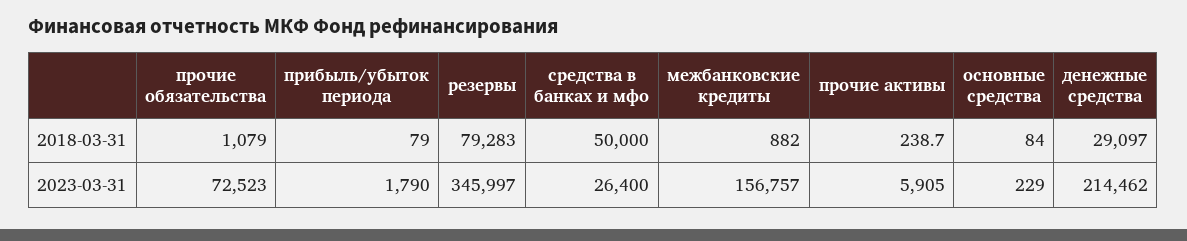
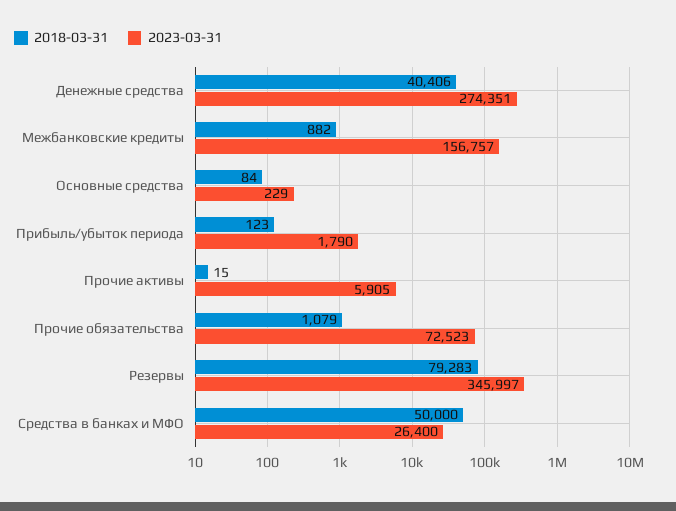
2018-03-31, прибыль/убыток периода: 79 -> 123
2018-03-31, прочие активы: 238.7 -> 15
2018-03-31, денежные средства: 29097 -> 40406
2023-03-31, денежные средства: 214462 -> 274351

